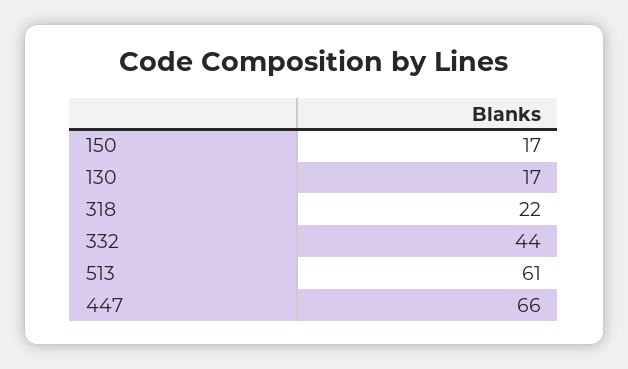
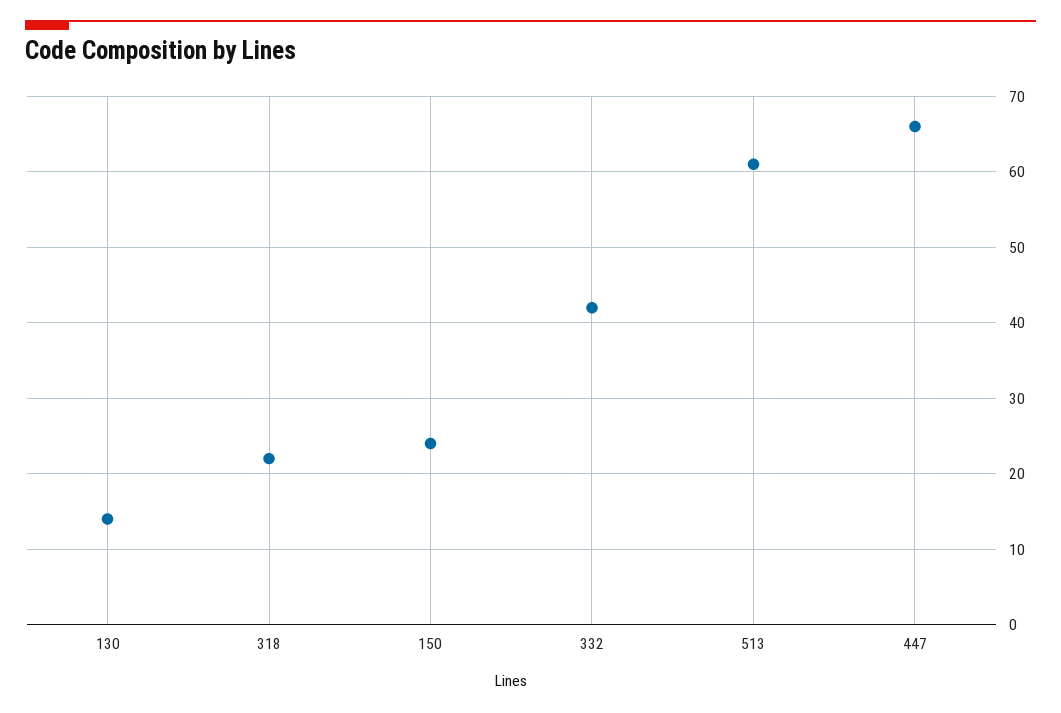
150: 17 -> 24
130: 17 -> 14
332: 44 -> 42

